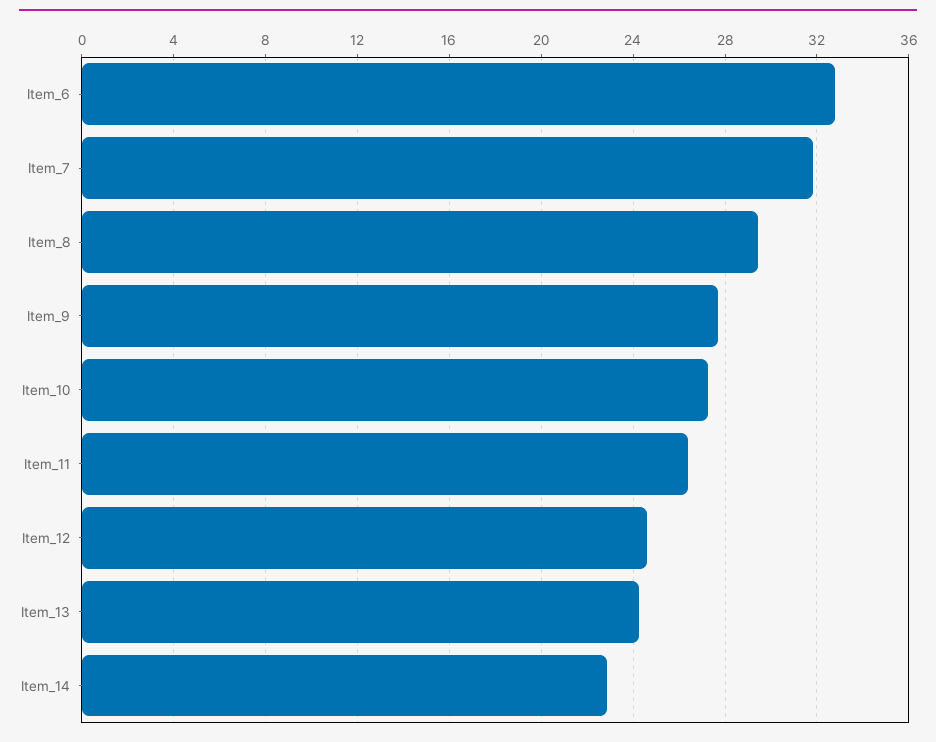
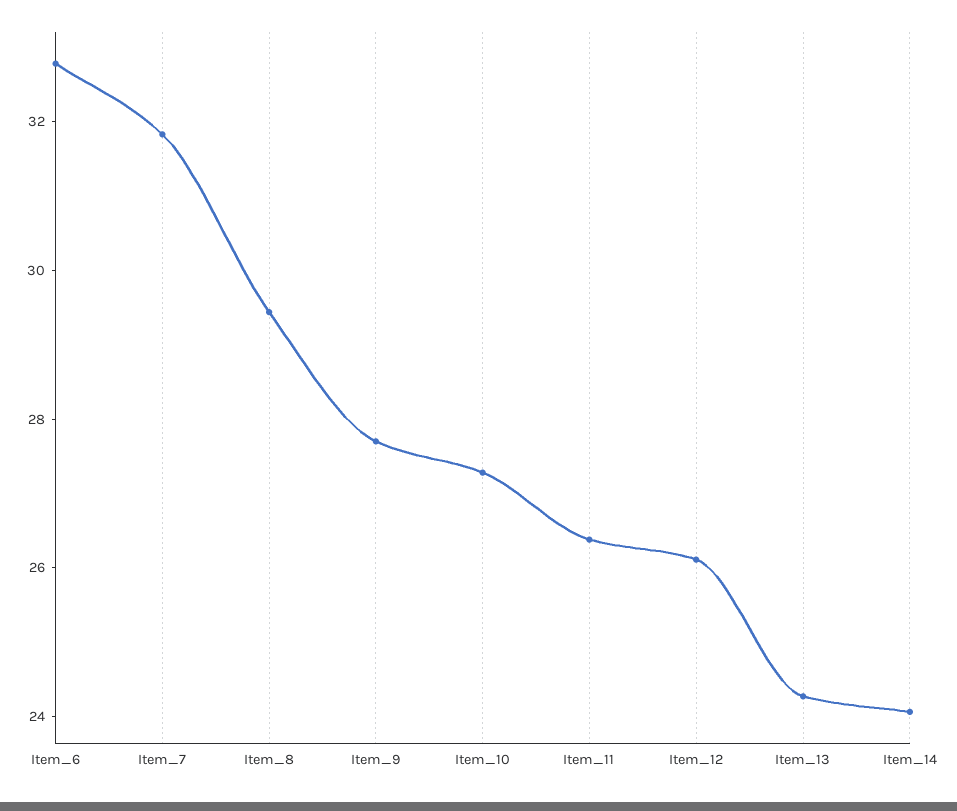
Item_12: 24.5 -> 26
Item_14: 23 -> 24

